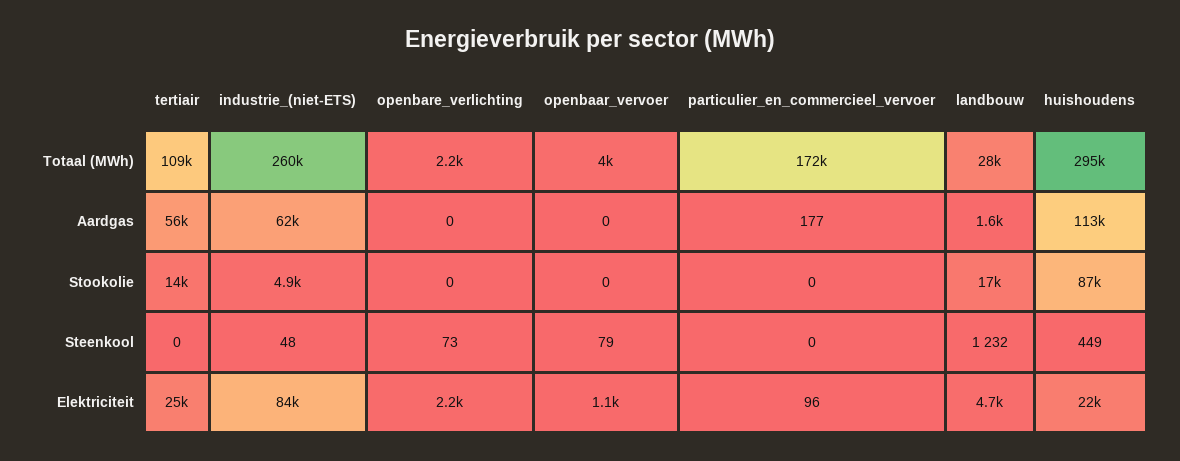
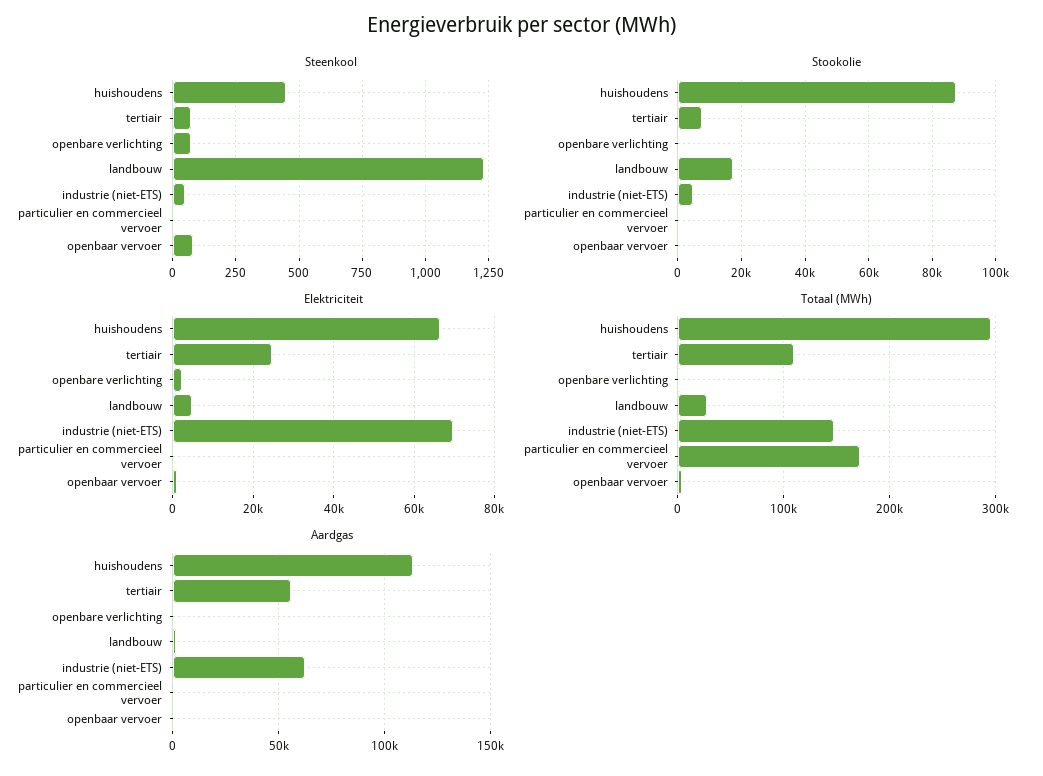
Totaal (MWh), industrie_(niet-ETS): 260000 -> 150000
Stookolie, tertiair: 14000 -> 8000
Steenkool, tertiair: 0 -> 75
Elektriciteit, industrie_(niet-ETS): 84000 -> 70000
Elektriciteit, huishoudens: 22000 -> 66000

